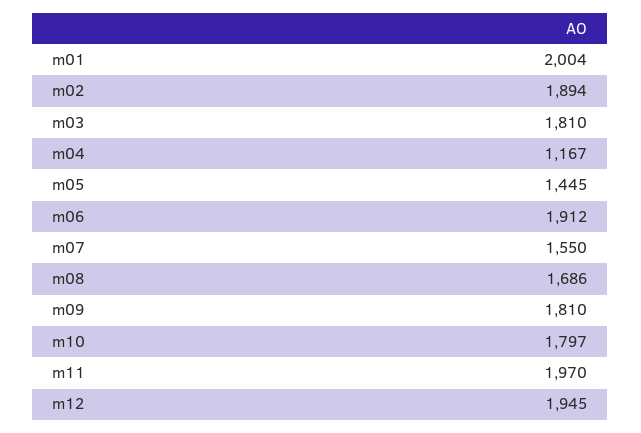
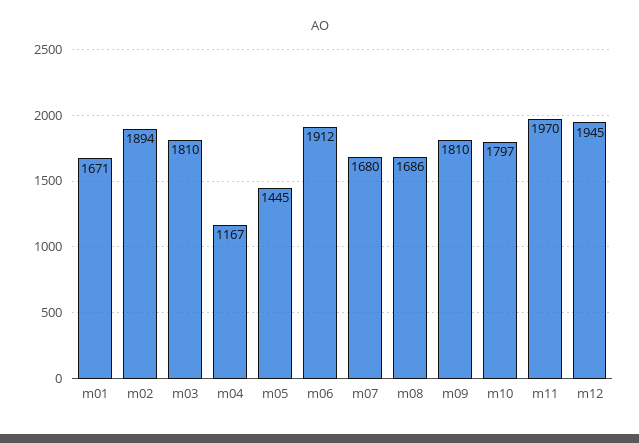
m01: 2004 -> 1671
m07: 1550 -> 1680

